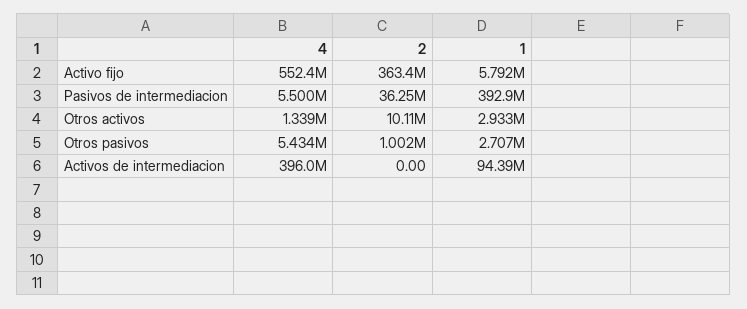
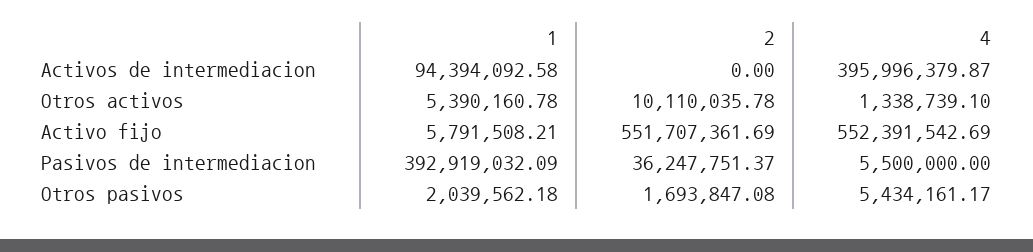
2, Activo fijo: 363400000 -> 551707361.69
1, Otros activos: 2933000 -> 5390160.78
2, Otros pasivos: 1002000 -> 1693847.08
1, Otros pasivos: 2707000 -> 2039562.18

